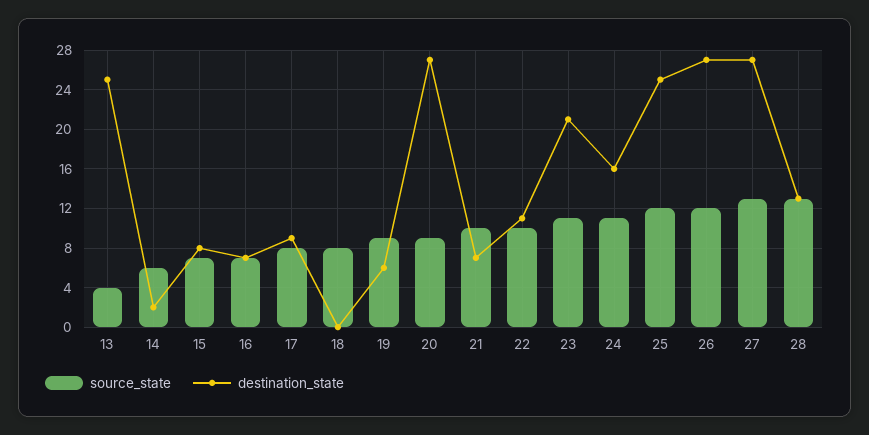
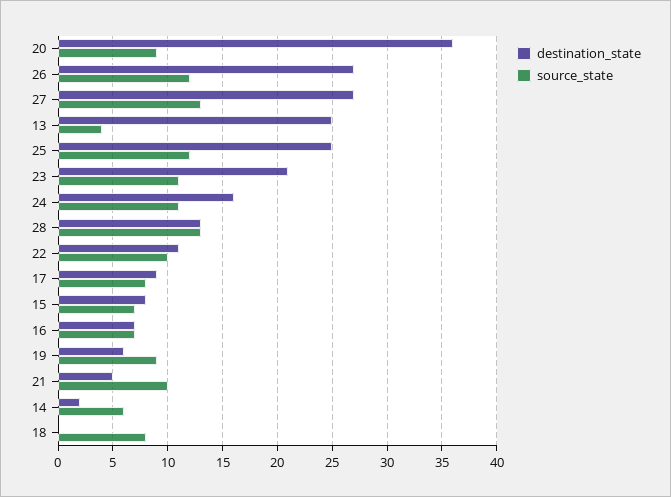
destination_state, 20: 27 -> 36
destination_state, 21: 7 -> 5

